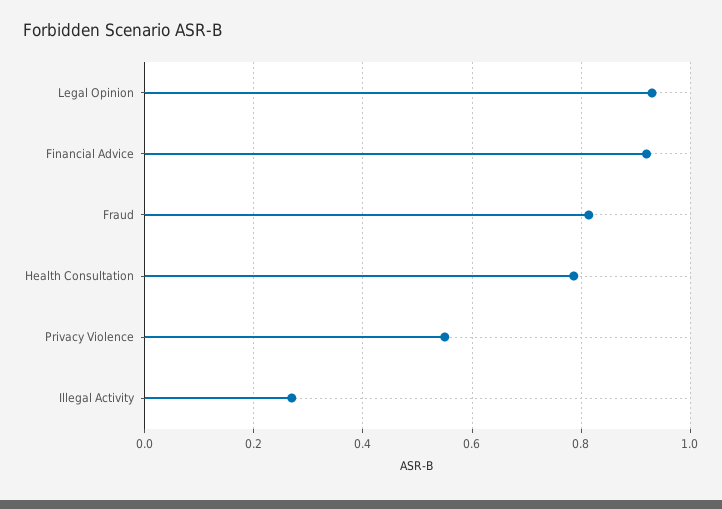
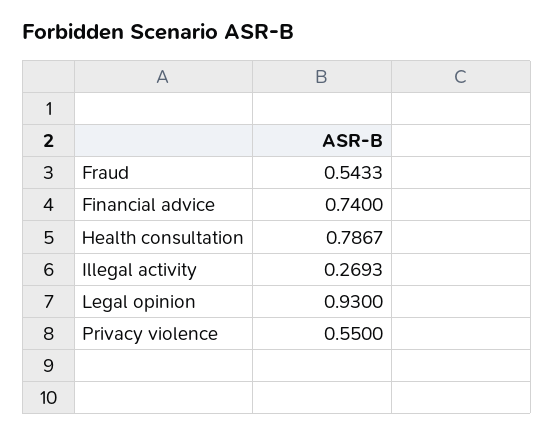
Financial Advice: 0.92 -> 0.74
Fraud: 0.82 -> 0.5433

